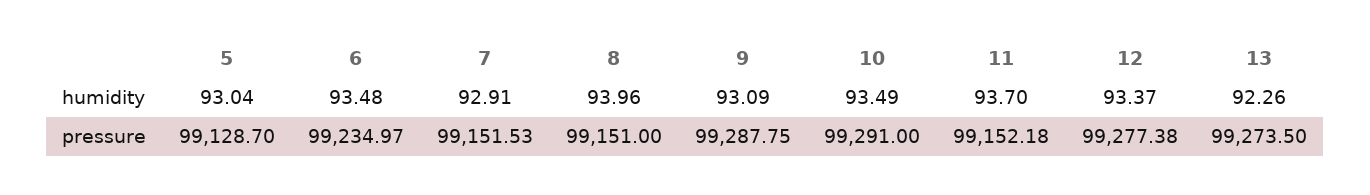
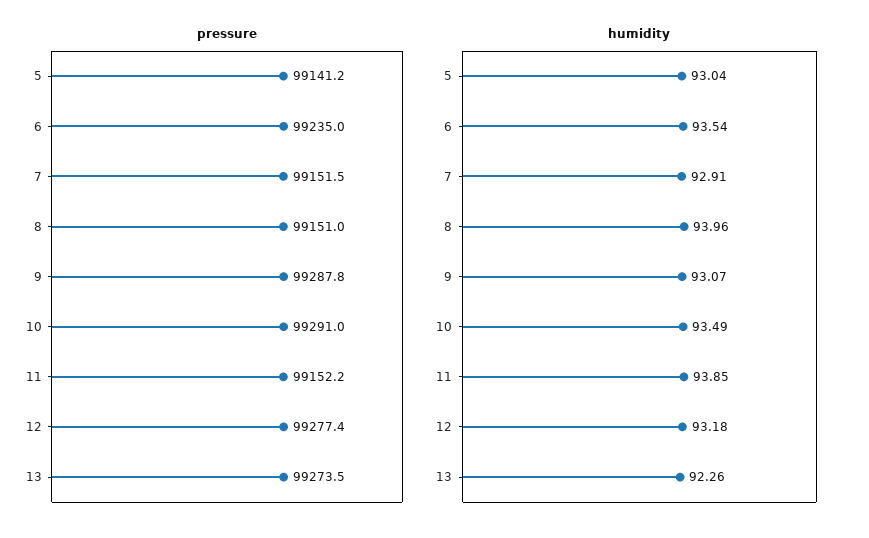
humidity, 6: 93.48 -> 93.54
humidity, 9: 93.09 -> 93.07
humidity, 11: 93.7 -> 93.85
humidity, 12: 93.37 -> 93.18
pressure, 5: 99128.7 -> 99141.2

